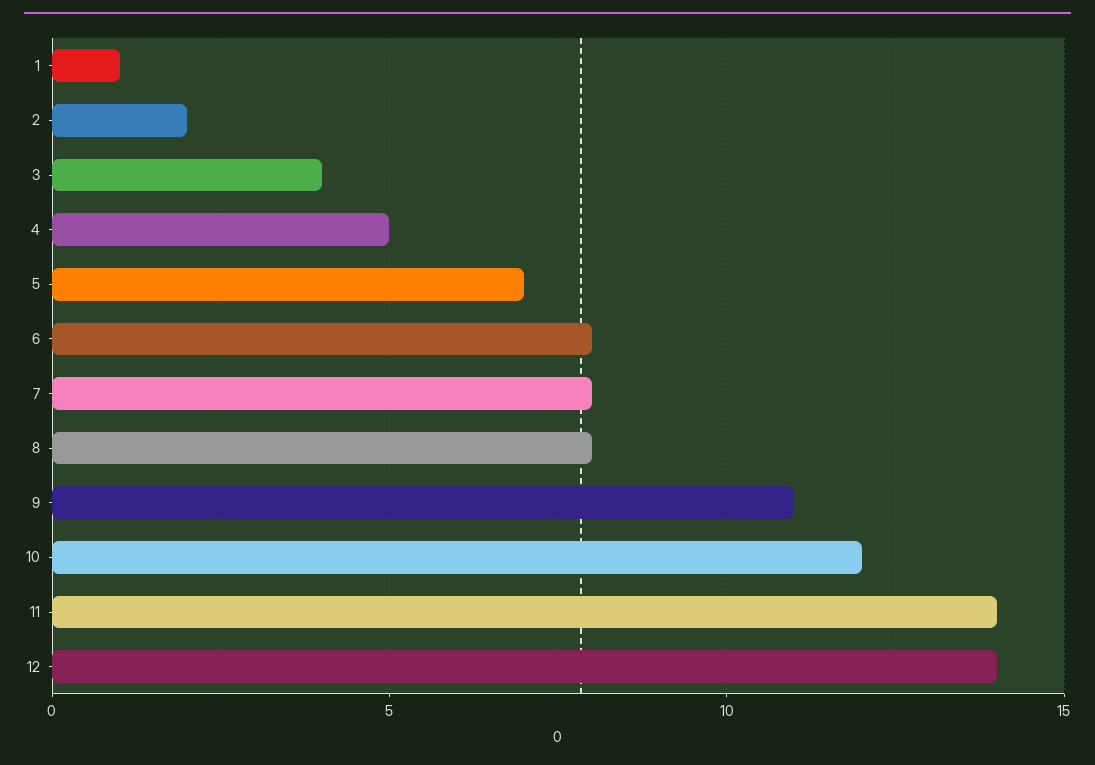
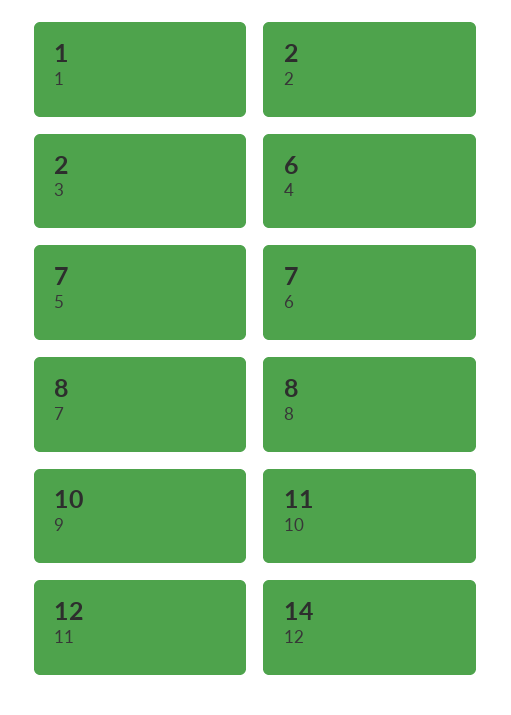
3: 4 -> 2
4: 5 -> 6
6: 8 -> 7
9: 11 -> 10
10: 12 -> 11
11: 14 -> 12

